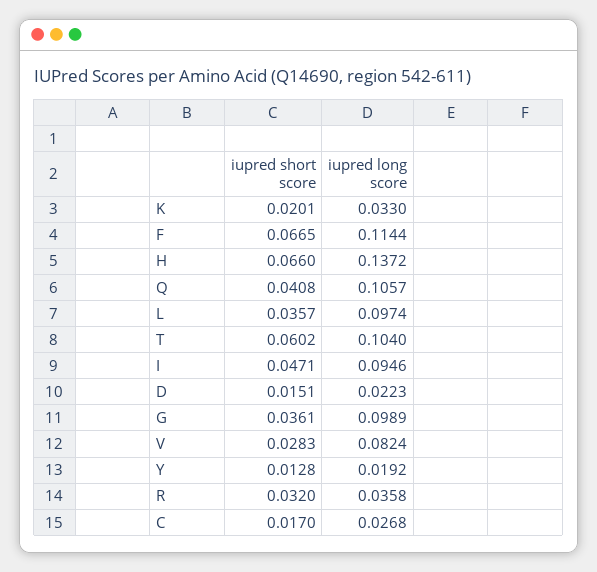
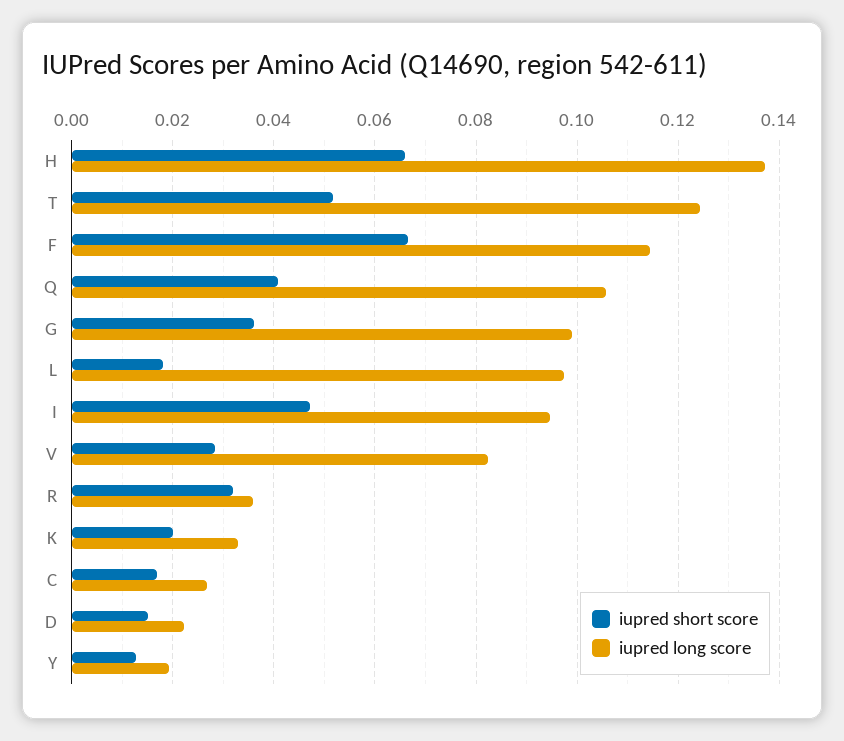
iupred short score, L: 0.0357 -> 0.018
iupred short score, T: 0.0602 -> 0.052
iupred long score, T: 0.104 -> 0.124

